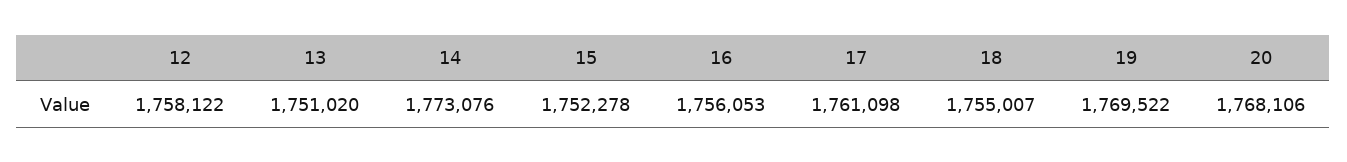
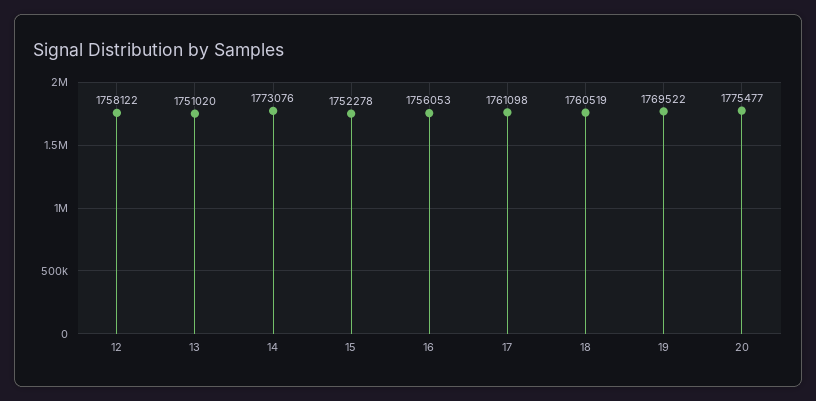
18: 1755007 -> 1760519
20: 1768106 -> 1775477

